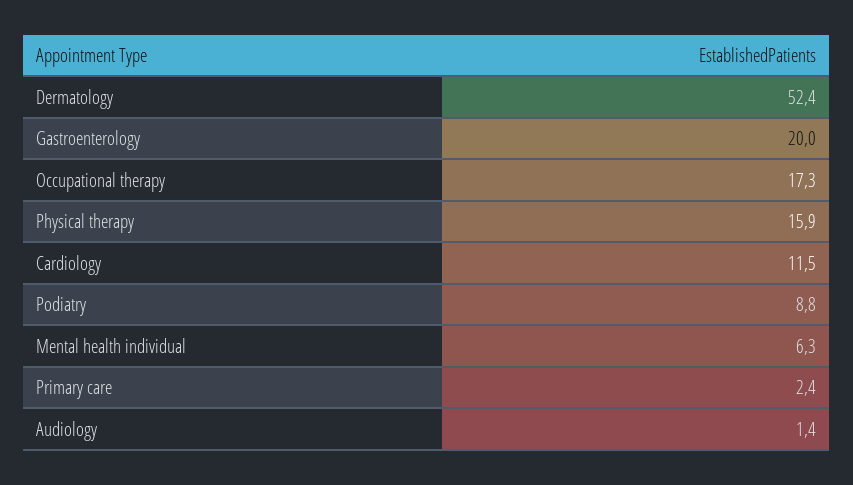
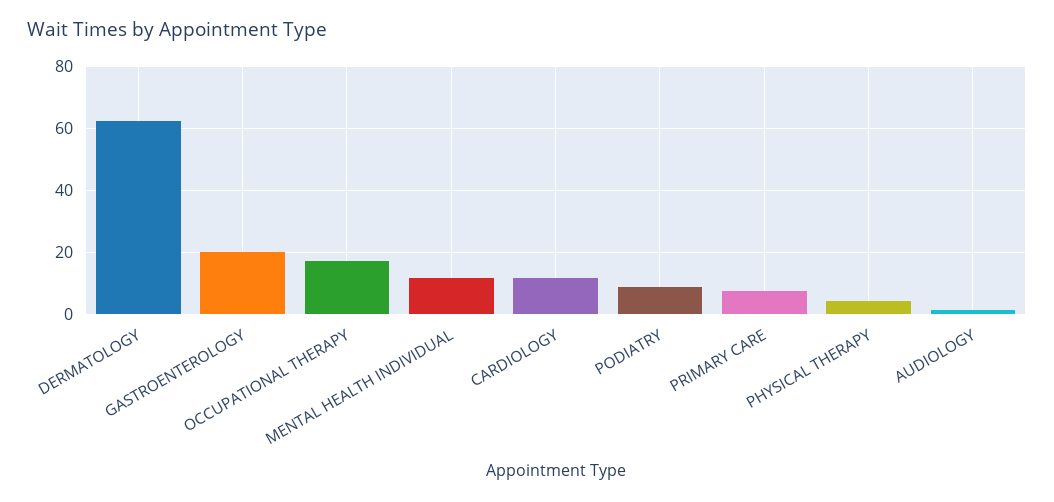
Dermatology: 52.4 -> 62
Physical therapy: 15.9 -> 4
Mental health individual: 6.3 -> 12
Primary care: 2.4 -> 8

